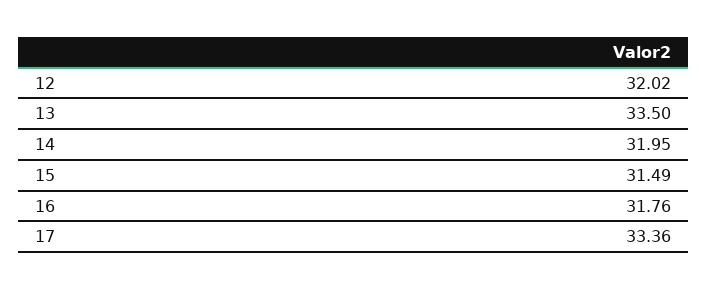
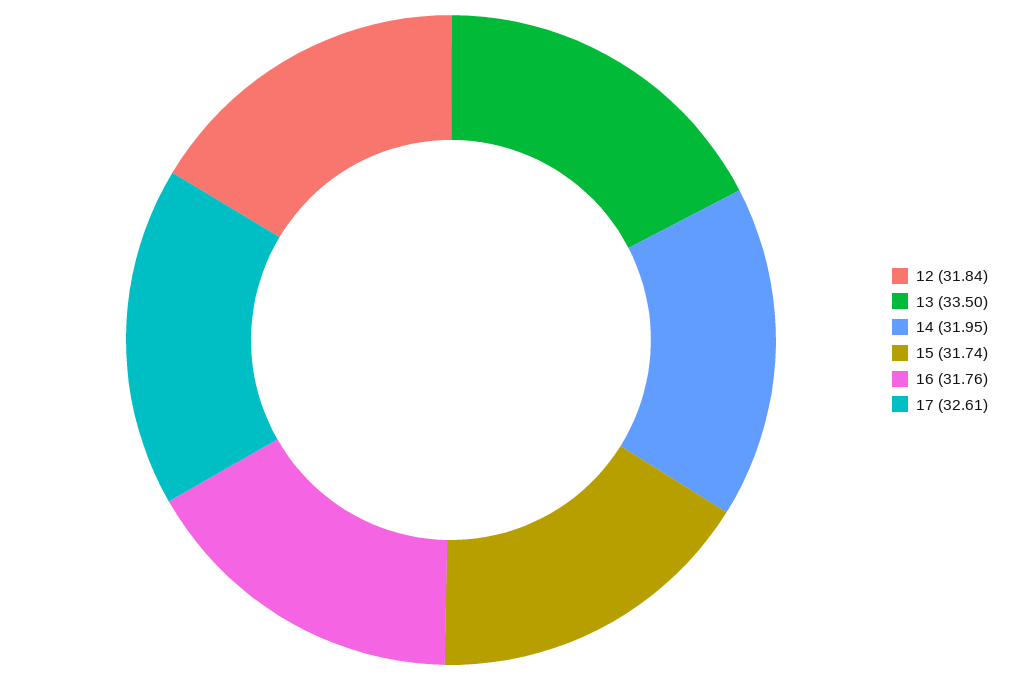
12: 32.02 -> 31.84
15: 31.49 -> 31.74
17: 33.36 -> 32.61

